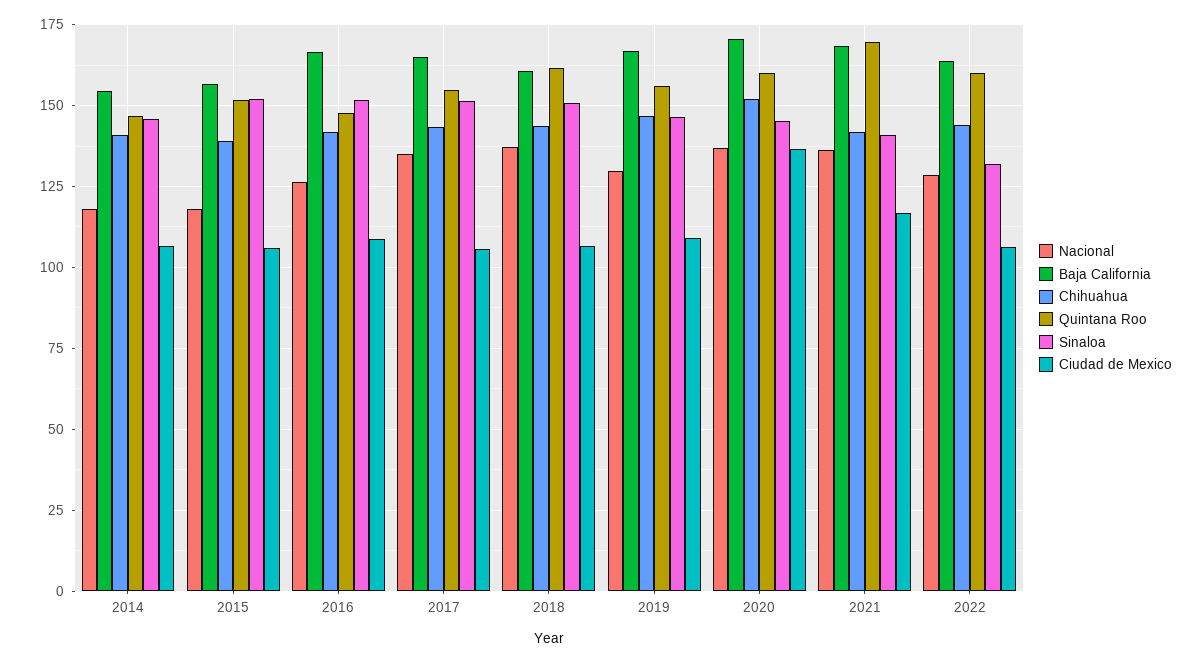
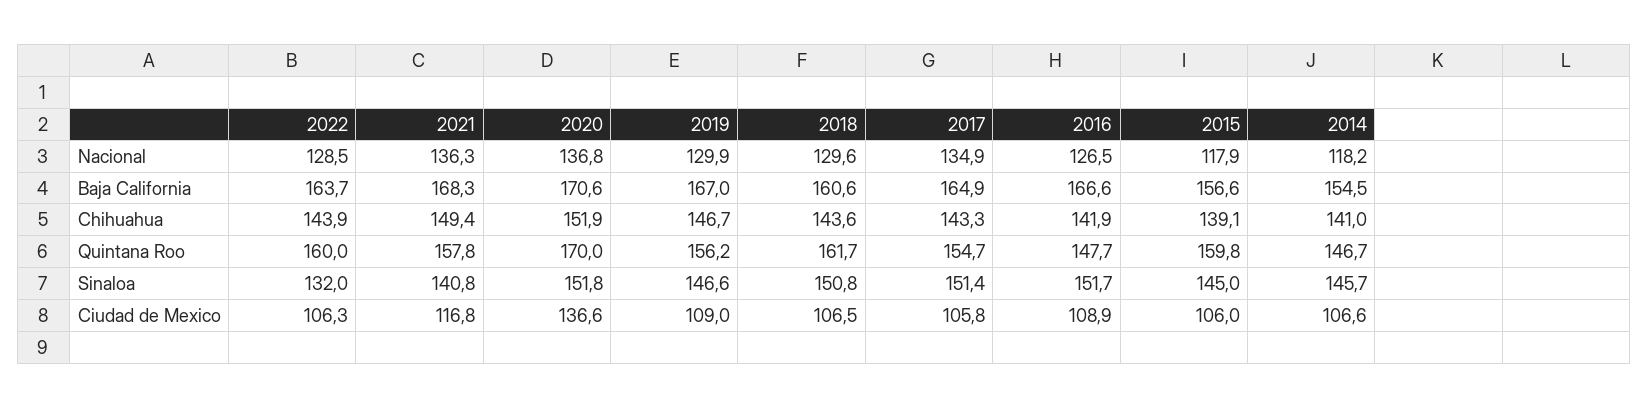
Quintana Roo, 2015: 152.5 -> 159.8
Sinaloa, 2015: 152.5 -> 145
Nacional, 2018: 137.5 -> 129.6
Quintana Roo, 2020: 160 -> 170
Sinaloa, 2020: 145 -> 151.8
Chihuahua, 2021: 142.5 -> 149.4
Quintana Roo, 2021: 170 -> 157.8

